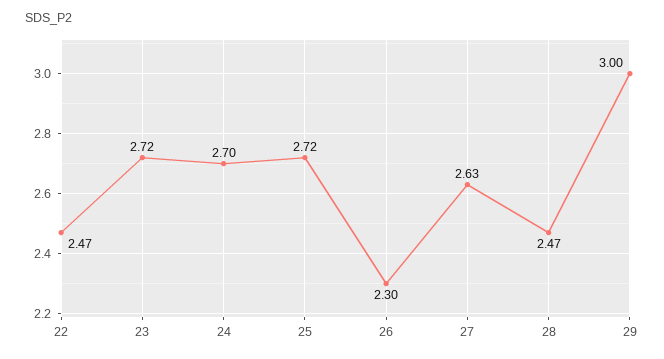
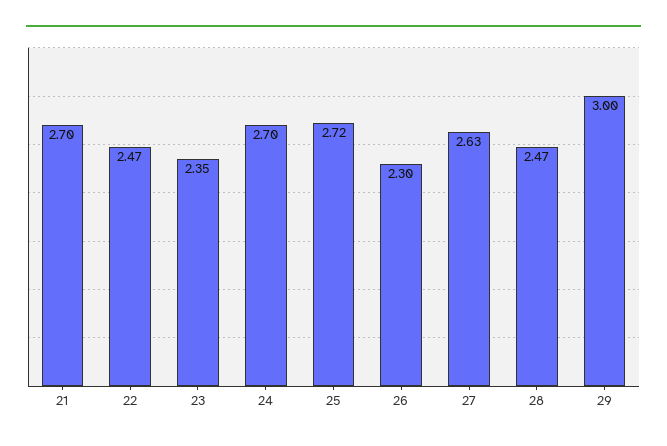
23: 2.72 -> 2.35
21: none -> 2.7

